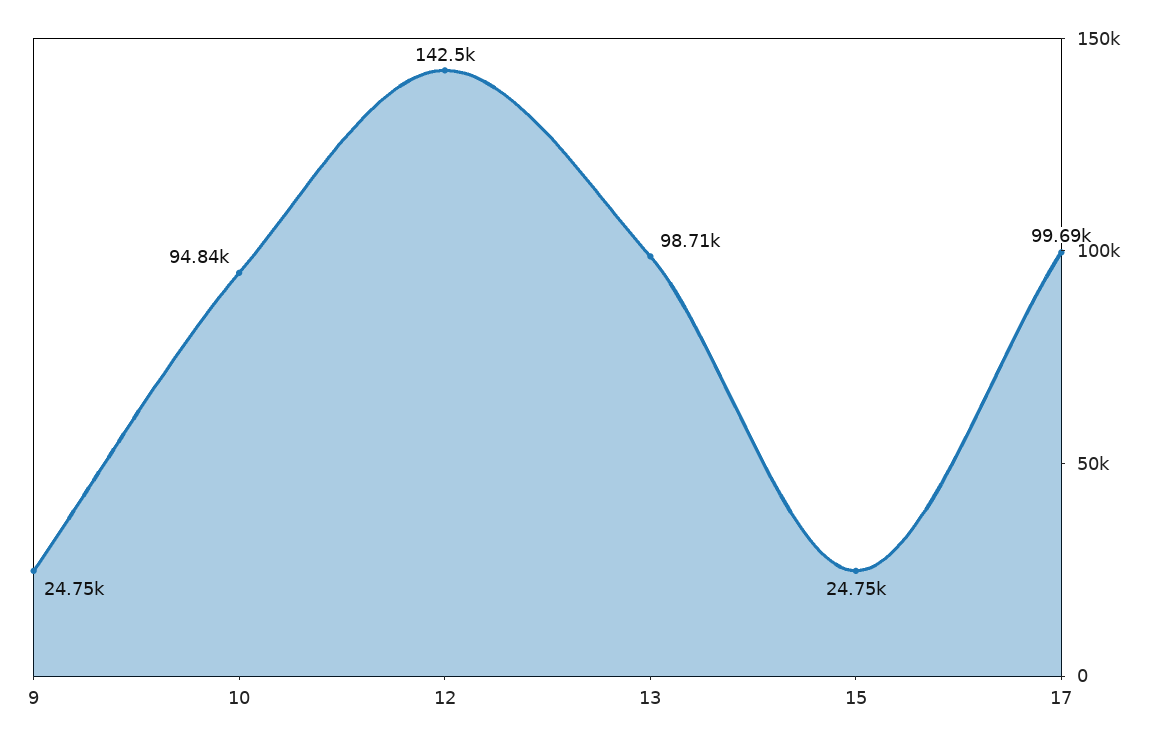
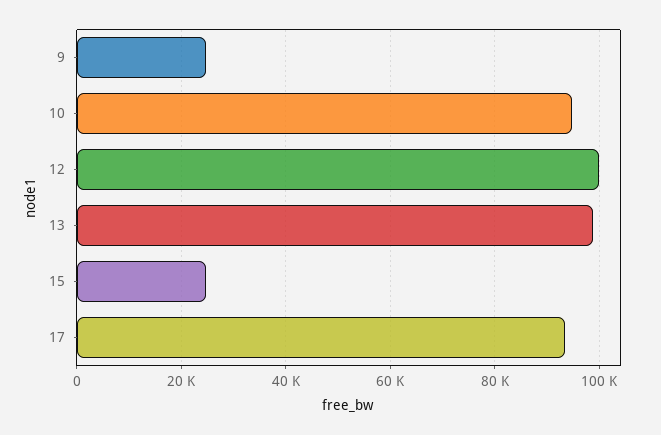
12: 142500 -> 100000
17: 99690 -> 94000

